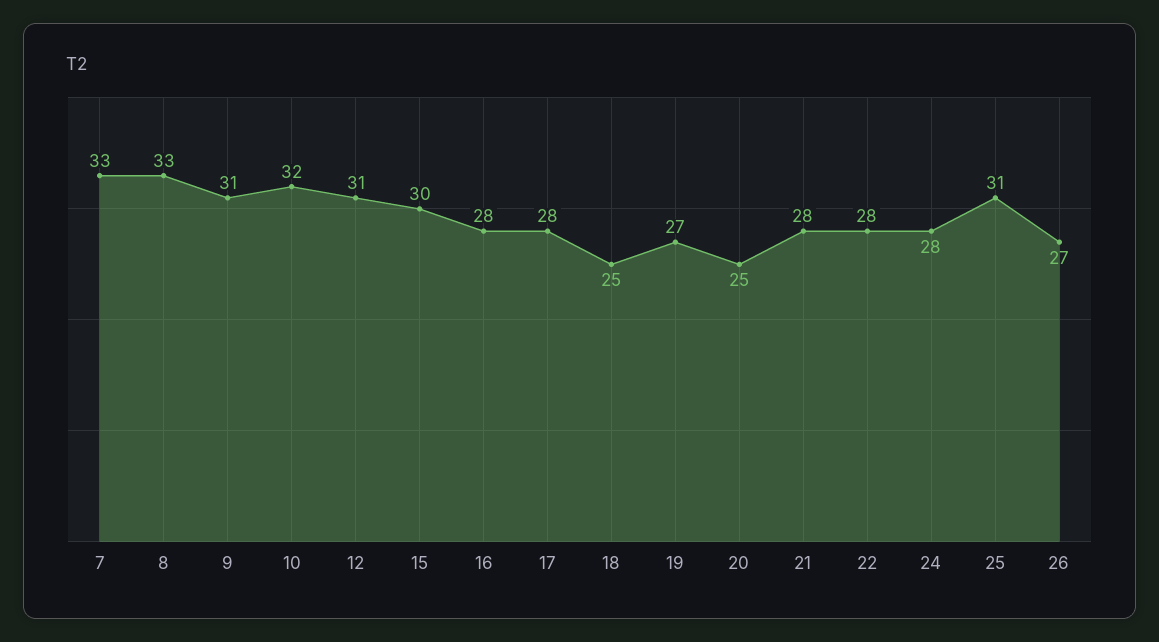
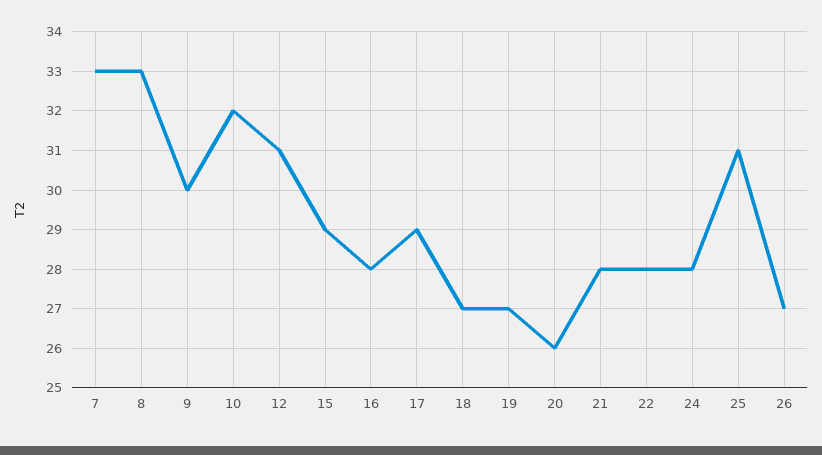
9: 31 -> 30
15: 30 -> 29
17: 28 -> 29
18: 25 -> 27
20: 25 -> 26

